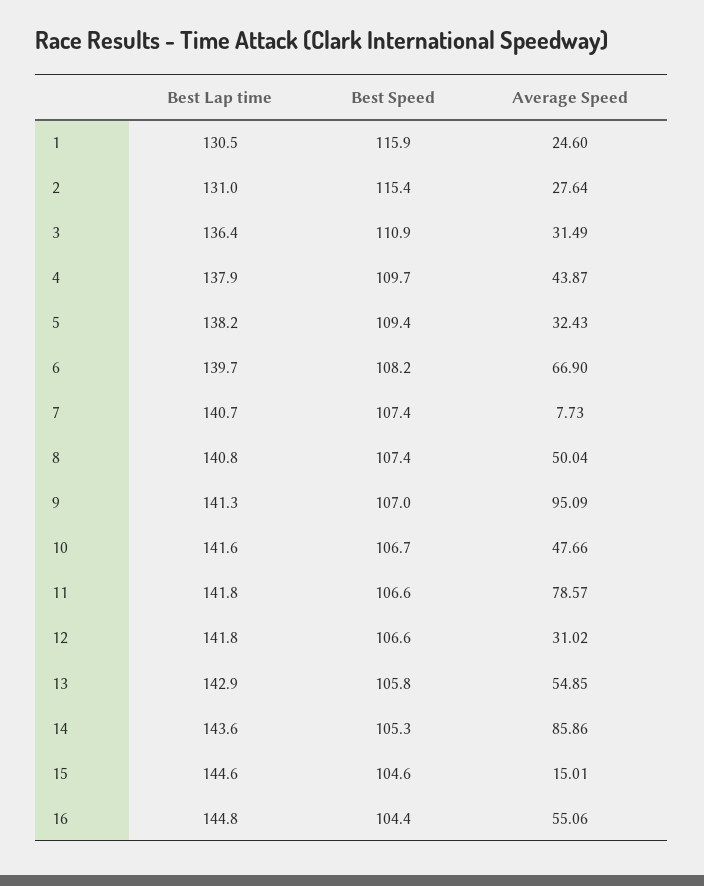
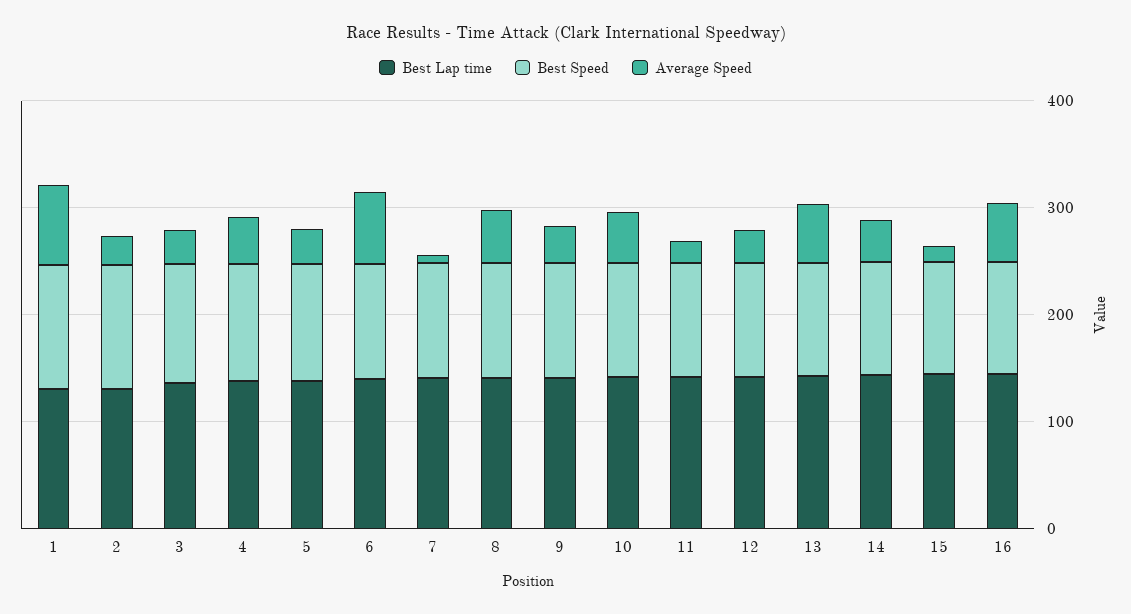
Average Speed, 1: 24.6 -> 80
Average Speed, 9: 95.09 -> 40
Average Speed, 11: 78.57 -> 20
Average Speed, 14: 85.86 -> 40

